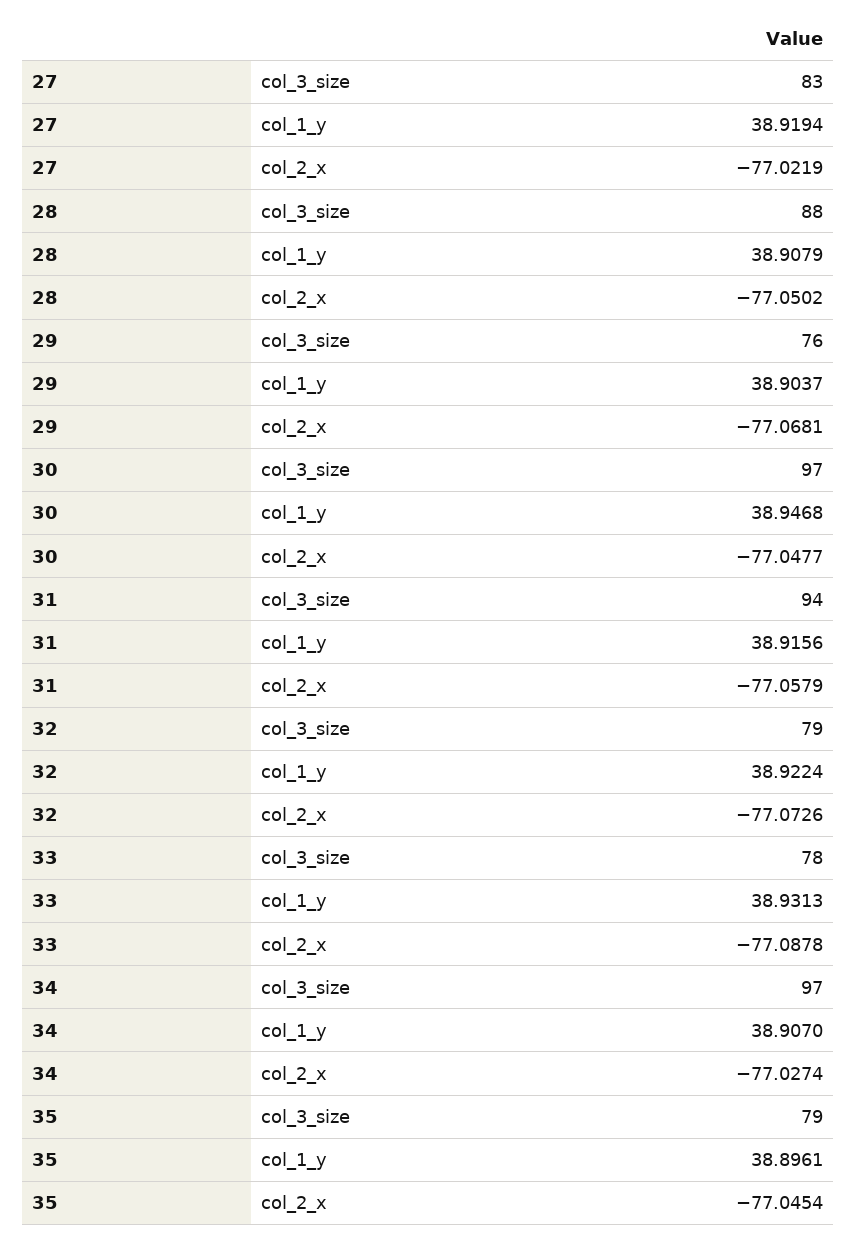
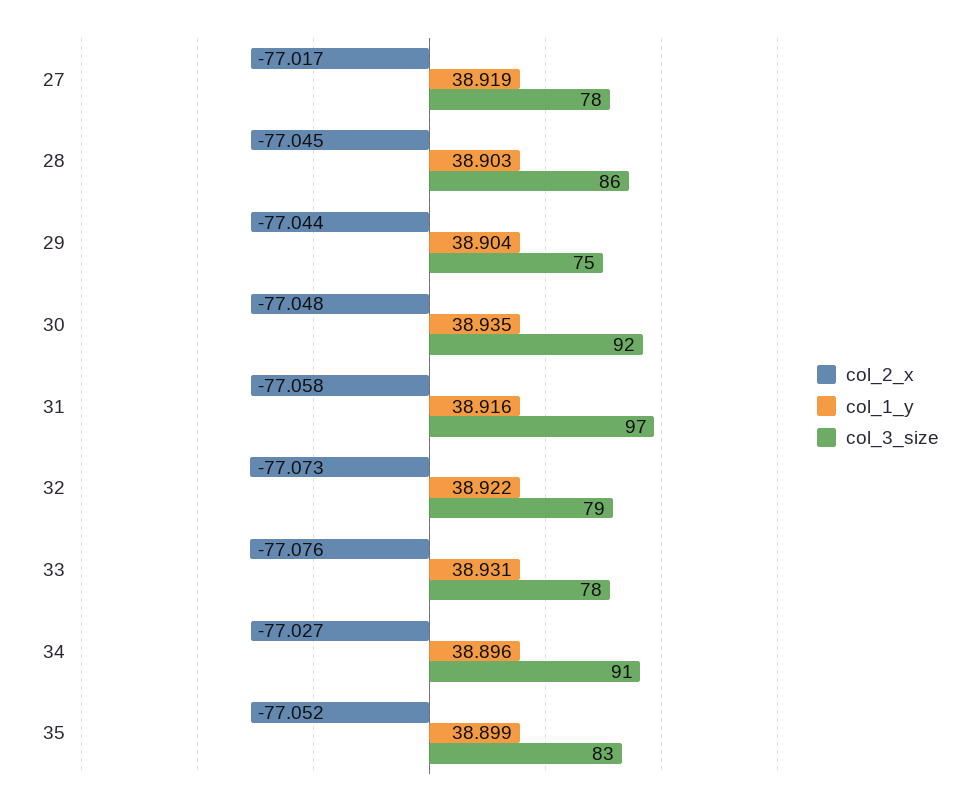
col_3_size, 27: 83 -> 78
col_2_x, 27: -77.0219 -> -77.017
col_3_size, 28: 88 -> 86
col_1_y, 28: 38.9079 -> 38.903
col_2_x, 28: -77.0502 -> -77.045
col_3_size, 29: 76 -> 75
col_2_x, 29: -77.0681 -> -77.044
col_3_size, 30: 97 -> 92
col_1_y, 30: 38.9468 -> 38.935
col_3_size, 31: 94 -> 97
col_2_x, 33: -77.0878 -> -77.076
col_3_size, 34: 97 -> 91
col_1_y, 34: 38.907 -> 38.896
col_3_size, 35: 79 -> 83
col_1_y, 35: 38.8961 -> 38.899
col_2_x, 35: -77.0454 -> -77.052

